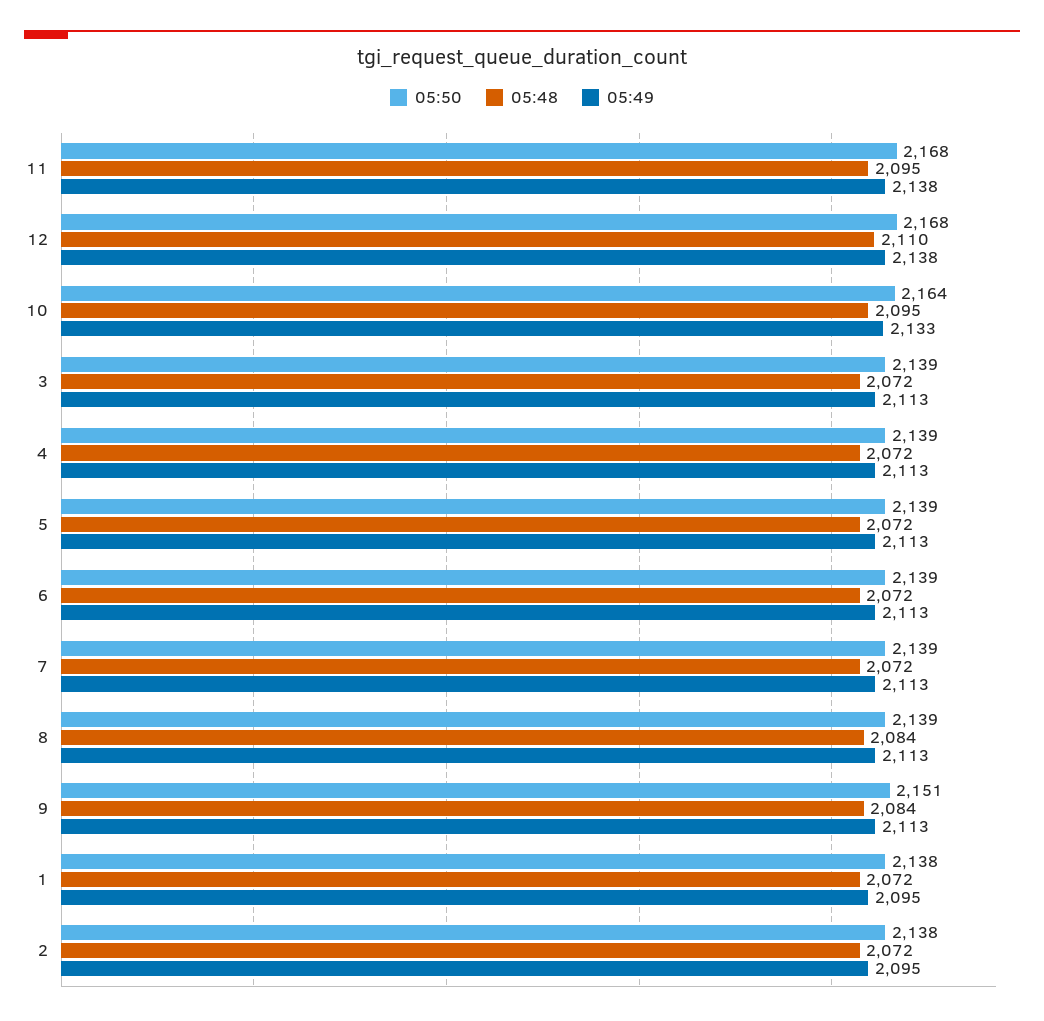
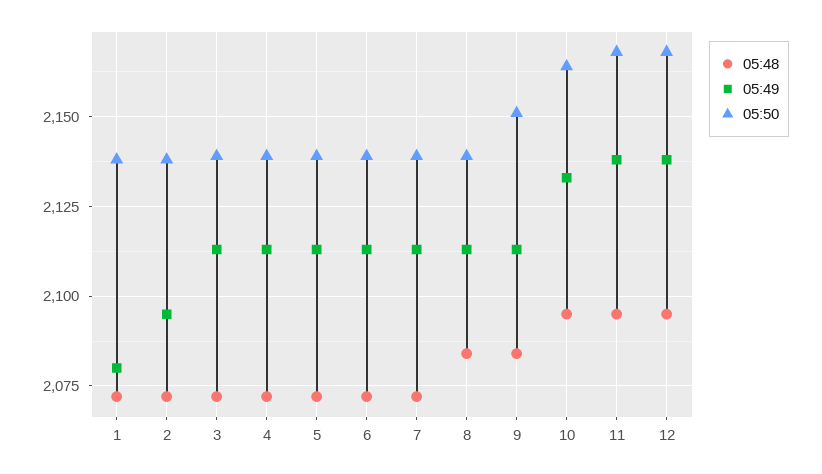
05:48, 12: 2110 -> 2095
05:49, 1: 2095 -> 2080

